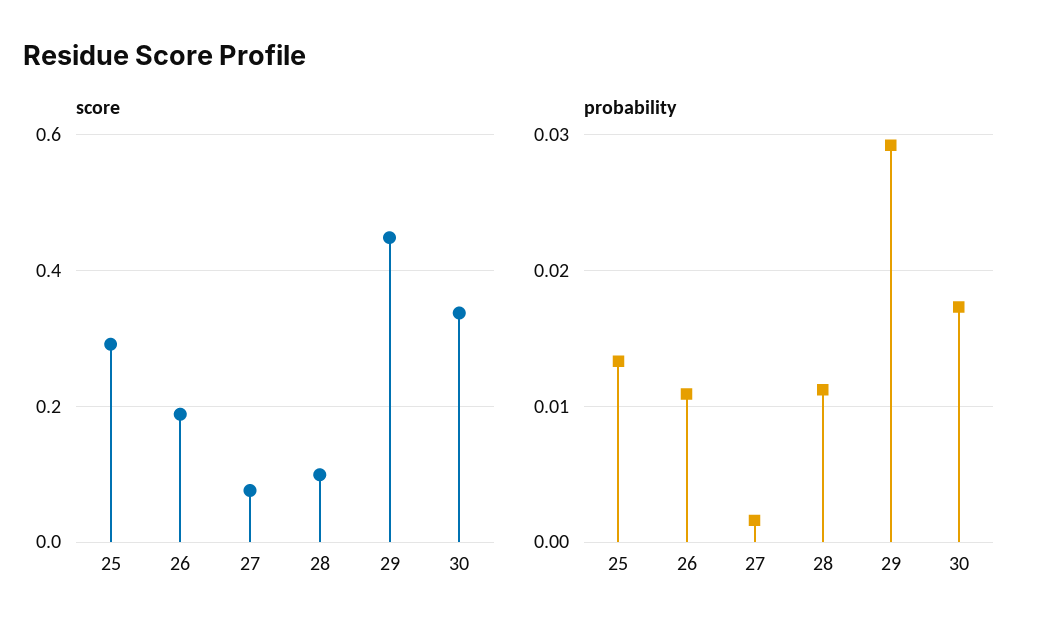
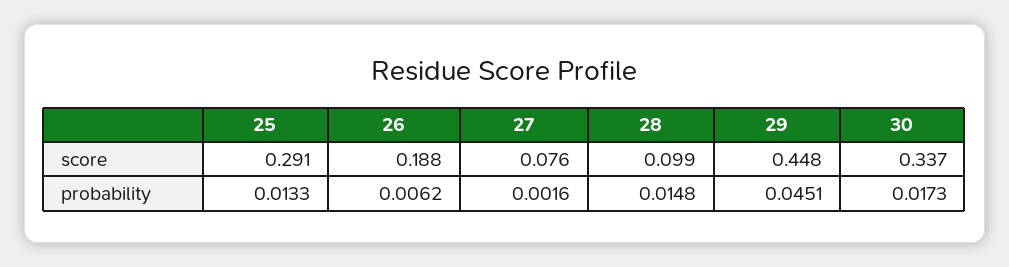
probability, 26: 0.011 -> 0.0062
probability, 28: 0.011 -> 0.0148
probability, 29: 0.029 -> 0.0451

